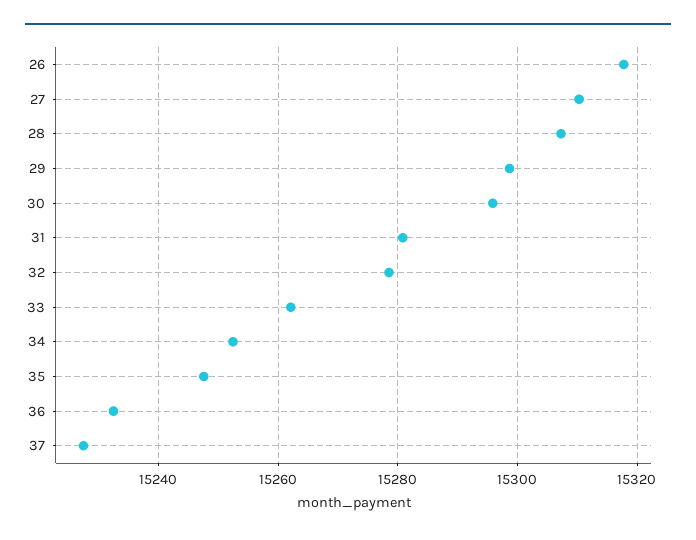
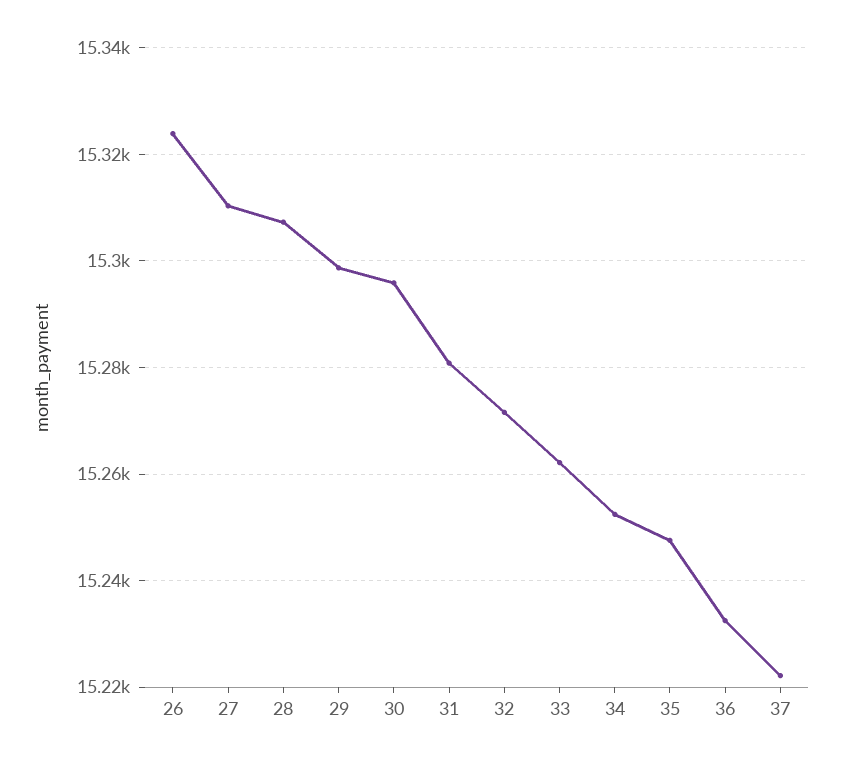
26: 15318 -> 15324
32: 15278 -> 15272
37: 15228 -> 15222

